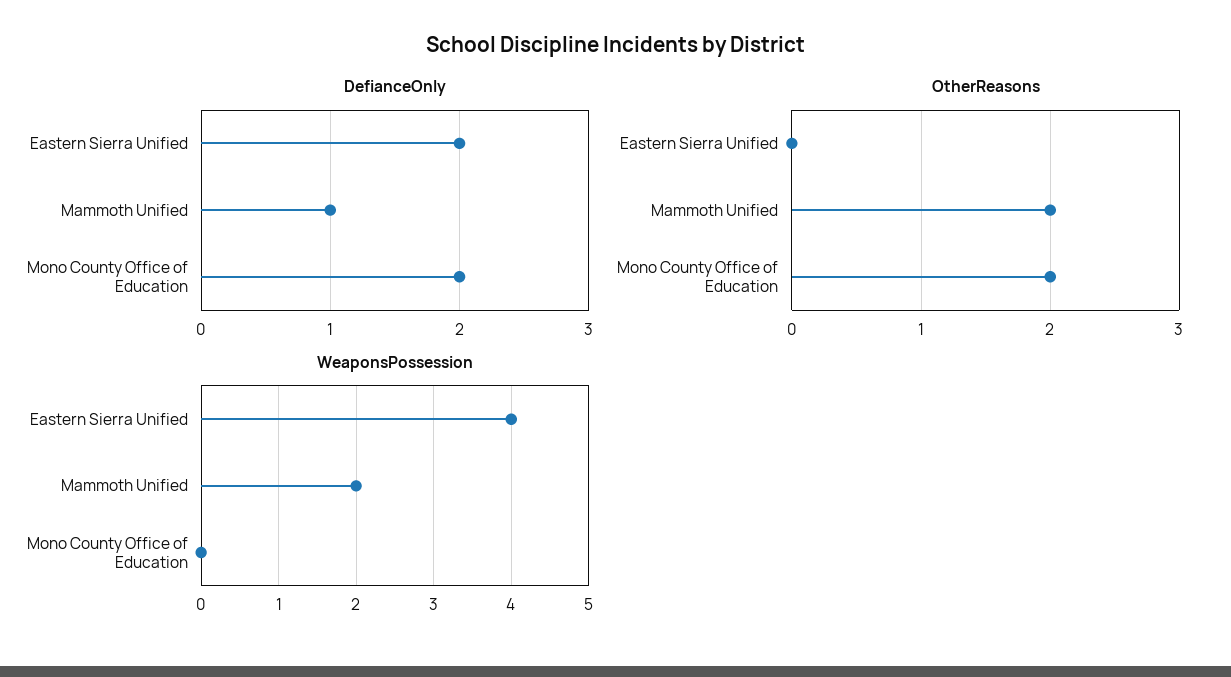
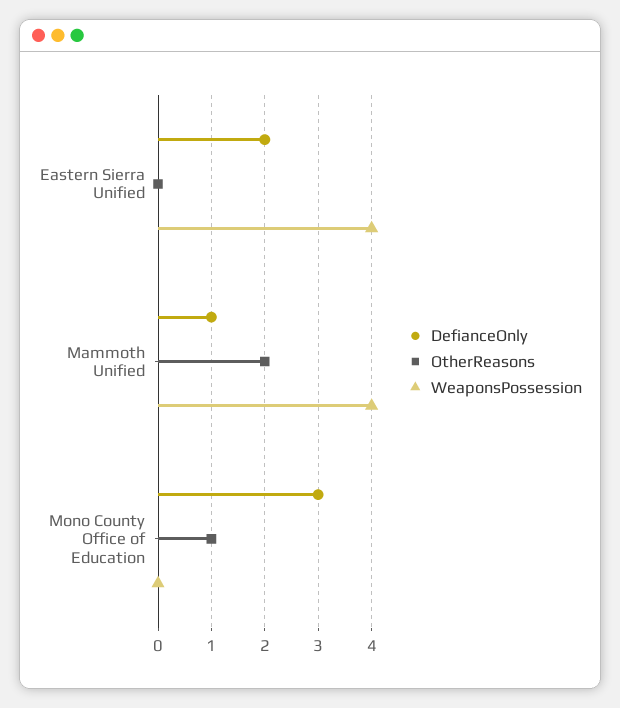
DefianceOnly, Mono County Office of Education: 2 -> 3
OtherReasons, Mono County Office of Education: 2 -> 1
WeaponsPossession, Mammoth Unified: 2 -> 4

